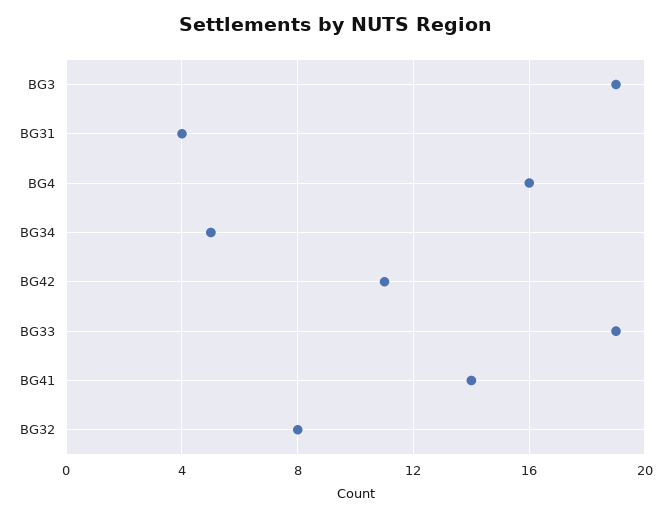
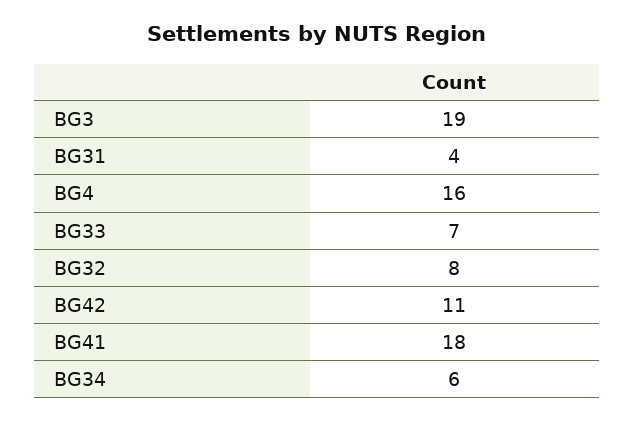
BG34: 5 -> 6
BG33: 19 -> 7
BG41: 14 -> 18

